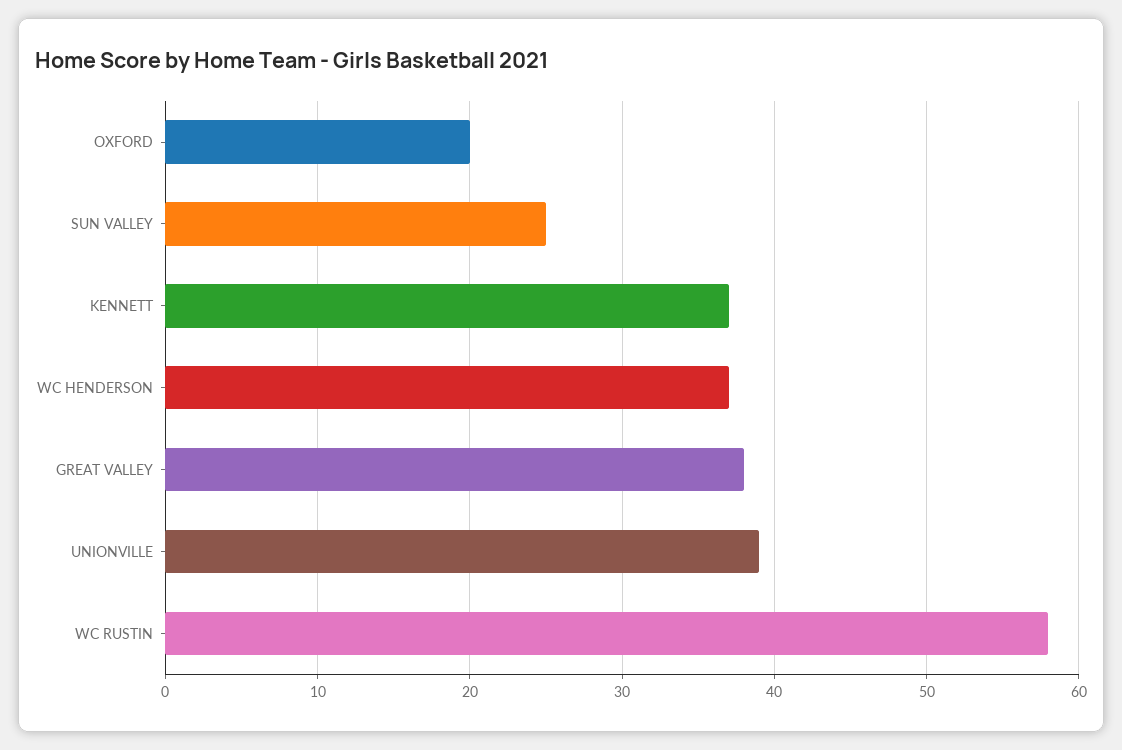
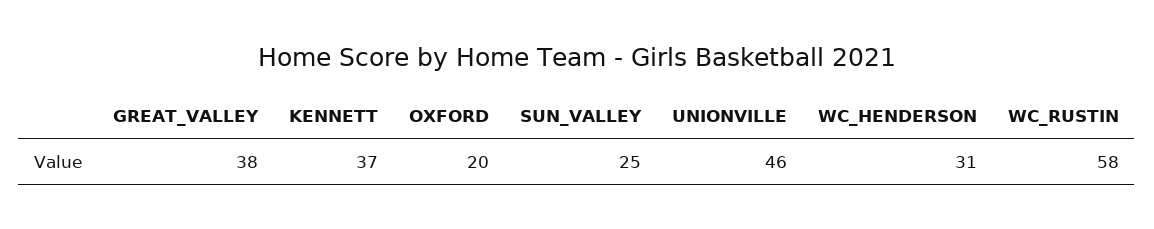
WC HENDERSON: 37 -> 31
UNIONVILLE: 39 -> 46

